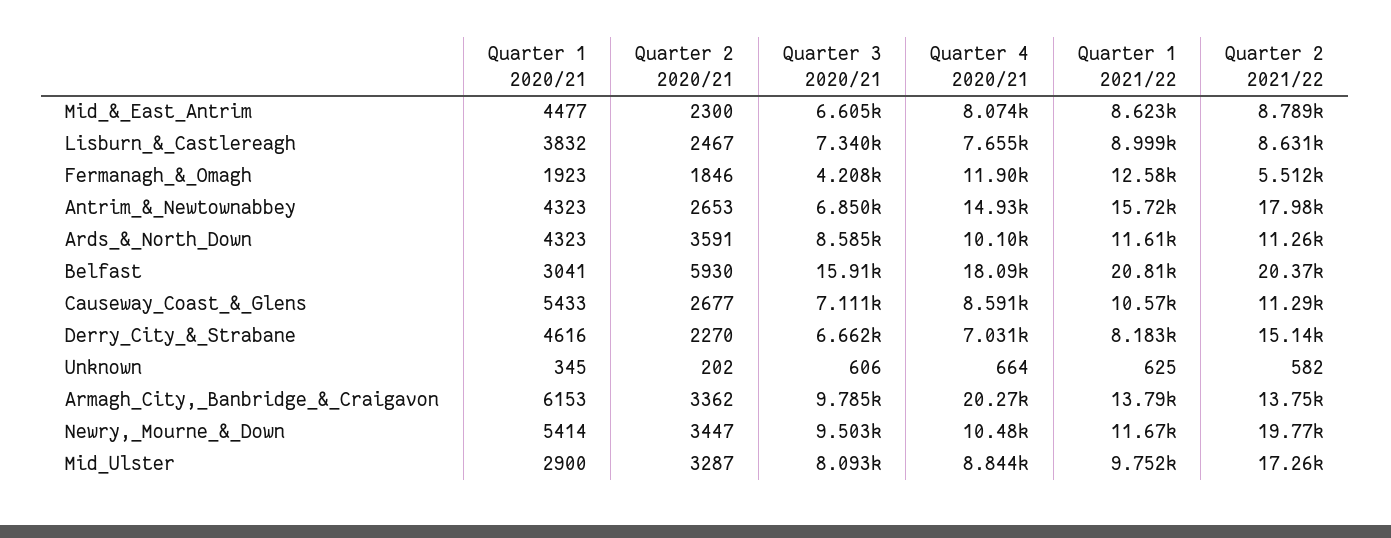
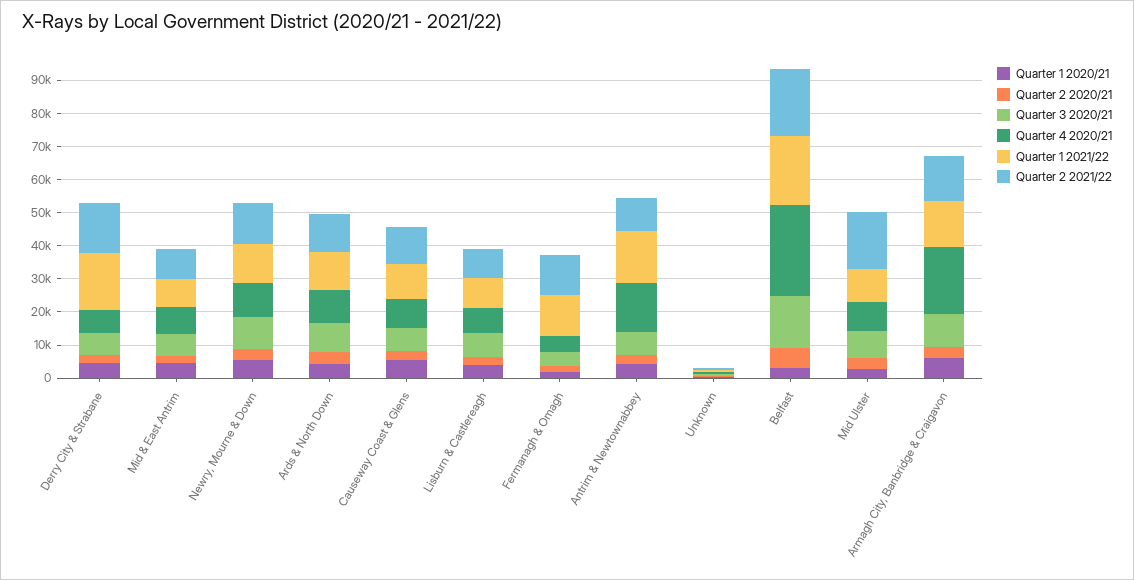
Quarter 4 2020/21, Fermanagh_&_Omagh: 11900 -> 5000
Quarter 2 2021/22, Fermanagh_&_Omagh: 5512 -> 12500
Quarter 2 2021/22, Antrim_&_Newtownabbey: 17980 -> 10000
Quarter 4 2020/21, Belfast: 18090 -> 27500
Quarter 1 2021/22, Derry_City_&_Strabane: 8183 -> 17500
Quarter 2 2021/22, Newry,_Mourne_&_Down: 19770 -> 12500

